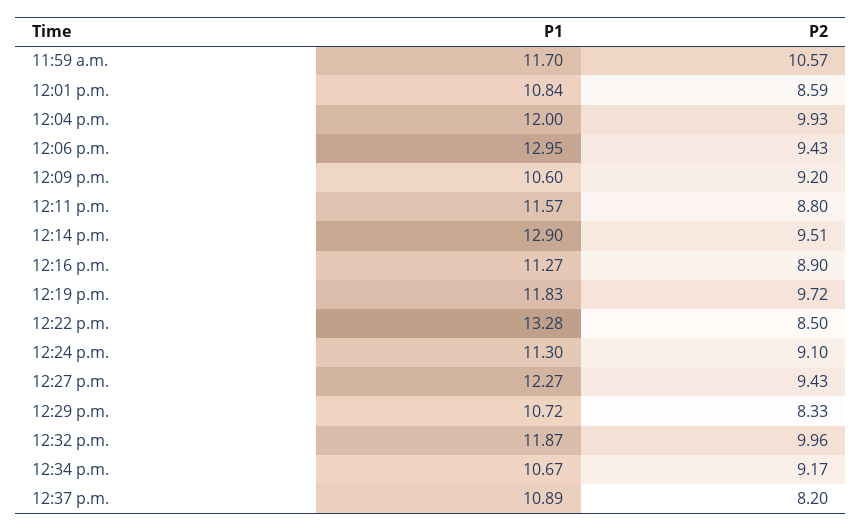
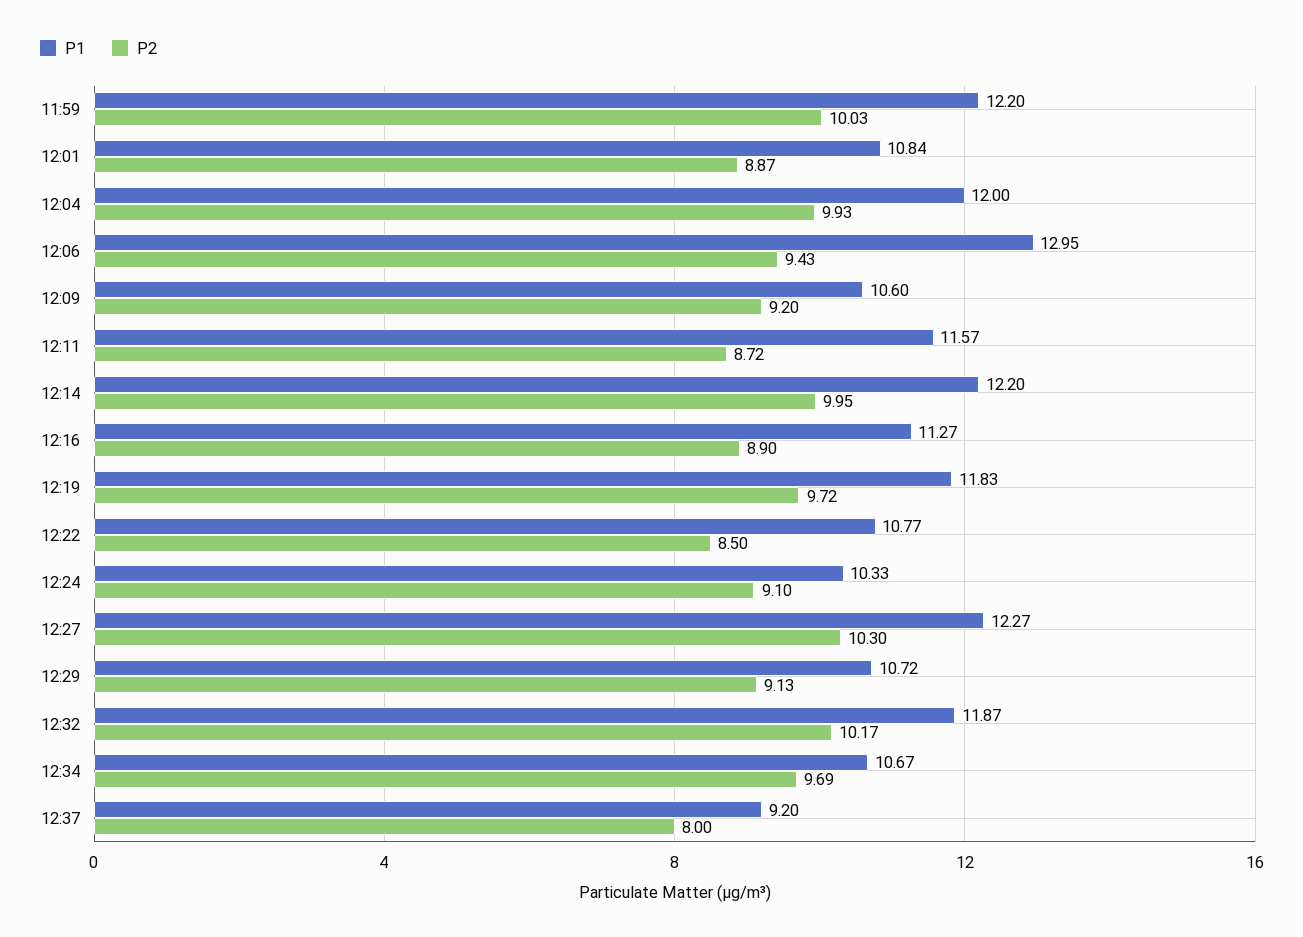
P1, 11:59 a.m.: 11.7 -> 12.2
P2, 11:59 a.m.: 10.57 -> 10.03
P2, 12:01 p.m.: 8.59 -> 8.87
P2, 12:11 p.m.: 8.8 -> 8.72
P1, 12:14 p.m.: 12.9 -> 12.2
P2, 12:14 p.m.: 9.51 -> 9.95
P1, 12:22 p.m.: 13.28 -> 10.77
P1, 12:24 p.m.: 11.3 -> 10.33
P2, 12:27 p.m.: 9.43 -> 10.3
P2, 12:29 p.m.: 8.33 -> 9.13
P2, 12:32 p.m.: 9.96 -> 10.17
P2, 12:34 p.m.: 9.17 -> 9.69
P1, 12:37 p.m.: 10.89 -> 9.2
P2, 12:37 p.m.: 8.2 -> 8

